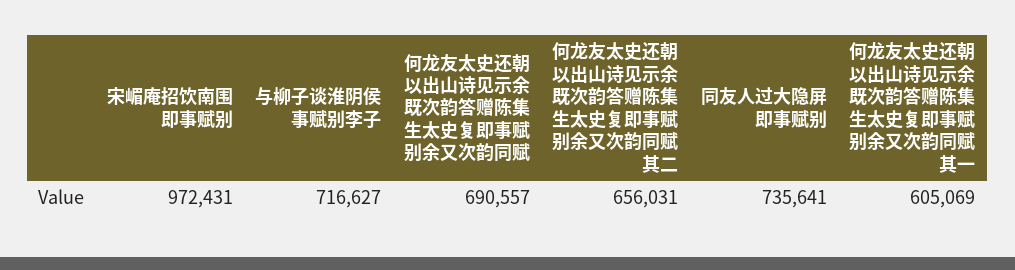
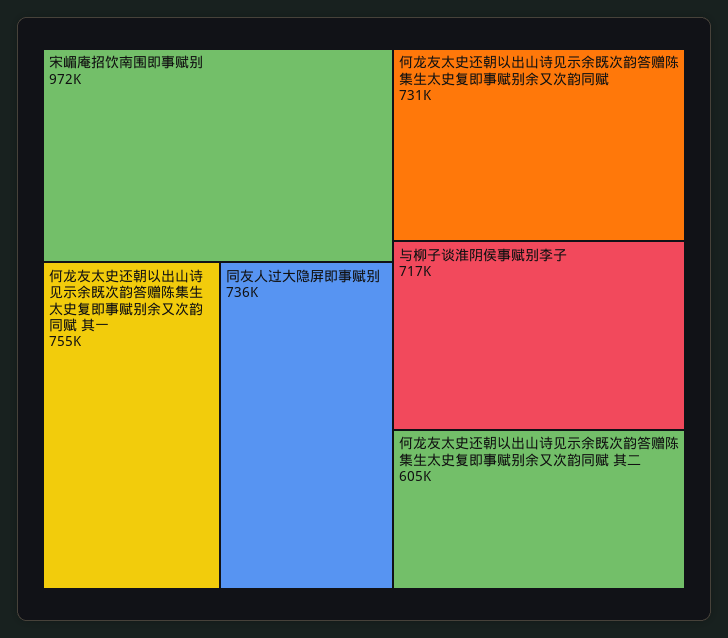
何龙友太史还朝以出山诗见示余既次韵答赠陈集生太史复即事赋别余又次韵同赋: 690557 -> 731000
何龙友太史还朝以出山诗见示余既次韵答赠陈集生太史复即事赋别余又次韵同赋 其二: 656031 -> 605000
何龙友太史还朝以出山诗见示余既次韵答赠陈集生太史复即事赋别余又次韵同赋 其一: 605069 -> 755000

